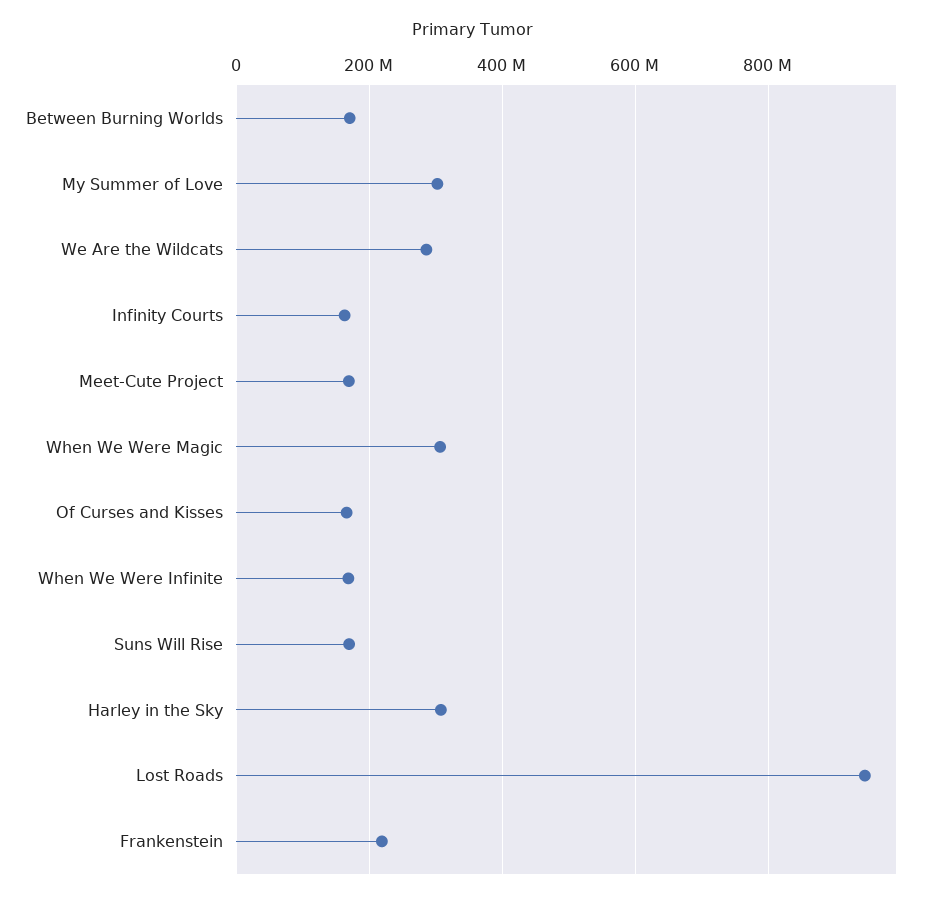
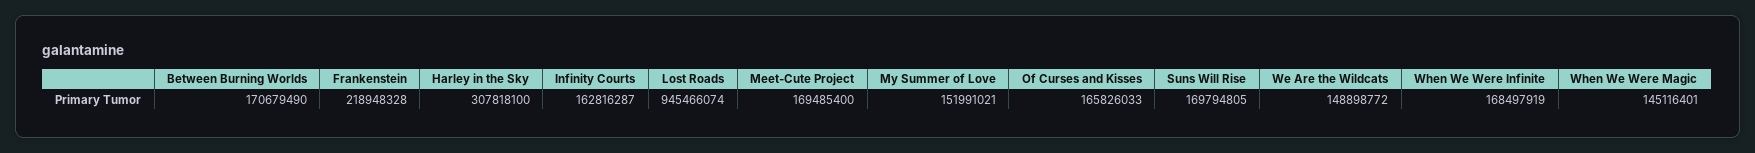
My Summer of Love: 300000000 -> 151991021
We Are the Wildcats: 280000000 -> 148898772
When We Were Magic: 300000000 -> 145116401

